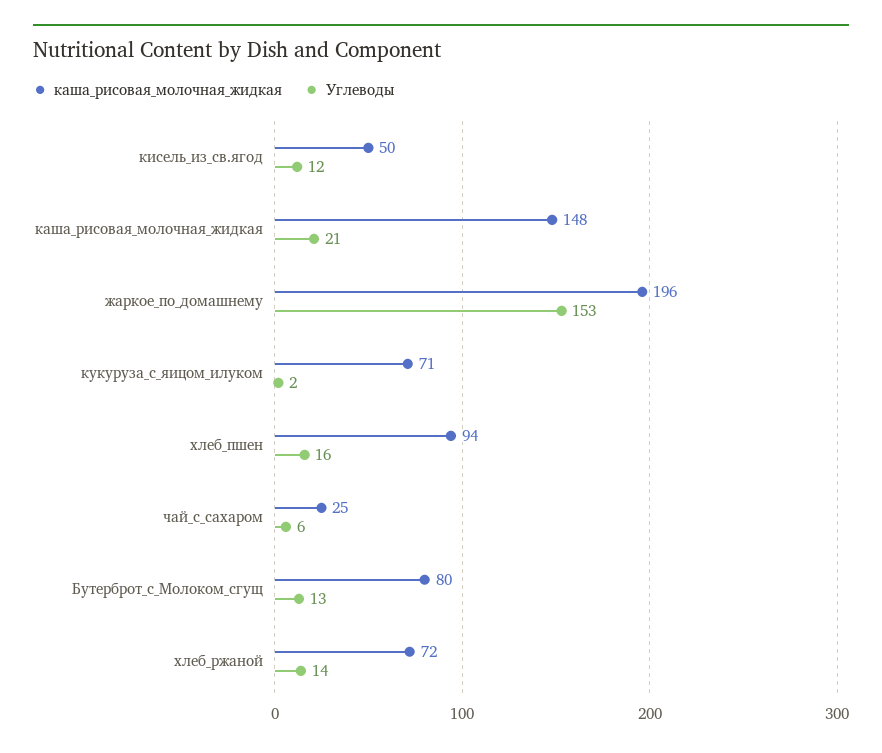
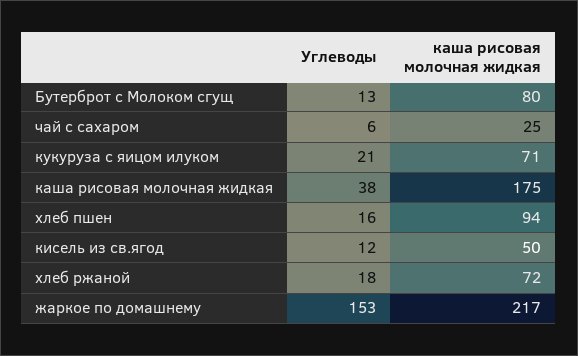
каша_рисовая_молочная_жидкая, каша_рисовая_молочная_жидкая: 148 -> 175
Углеводы, каша_рисовая_молочная_жидкая: 21 -> 38
каша_рисовая_молочная_жидкая, жаркое_по_домашнему: 196 -> 217
Углеводы, кукуруза_с_яицом_илуком: 2 -> 21
Углеводы, хлеб_ржаной: 14 -> 18

